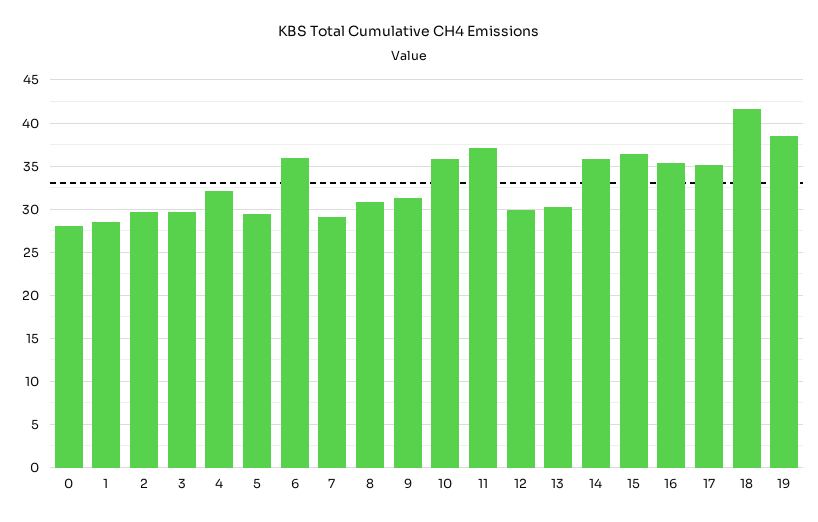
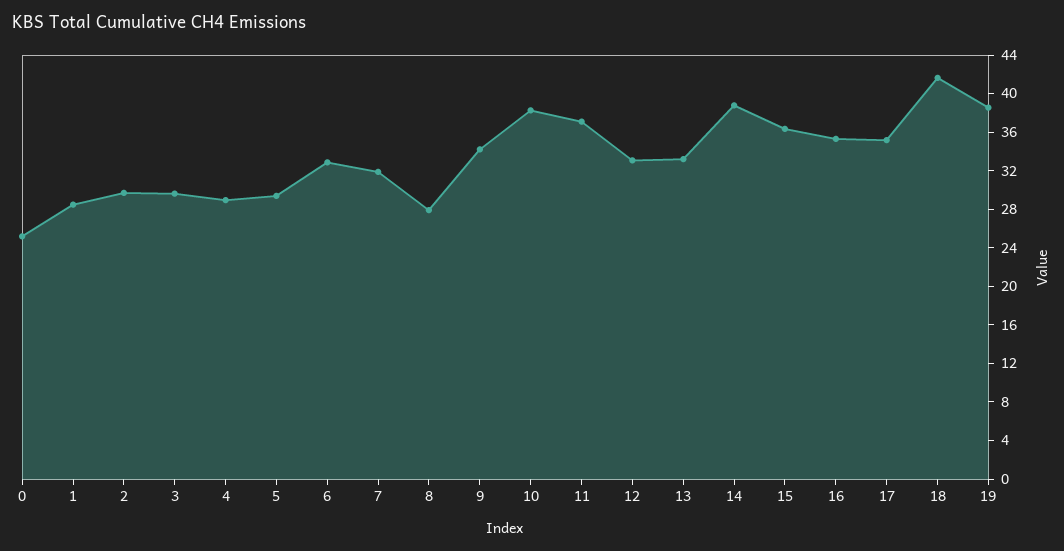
0: 28 -> 25
4: 32 -> 29
6: 36 -> 33
7: 29 -> 32
8: 31 -> 28
9: 31 -> 34
10: 36 -> 38
12: 30 -> 33
13: 30 -> 33
14: 36 -> 39

